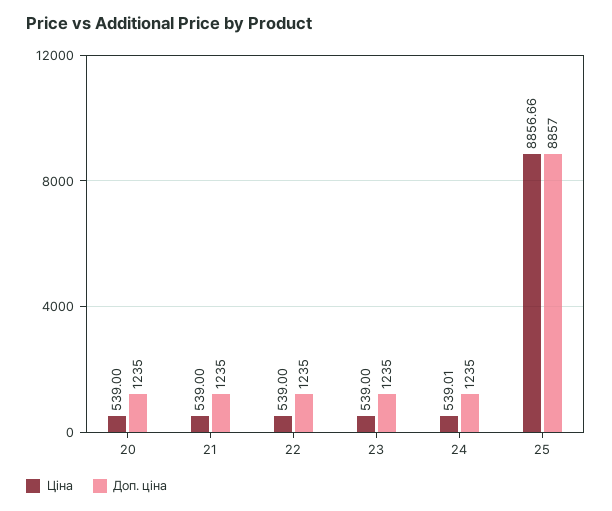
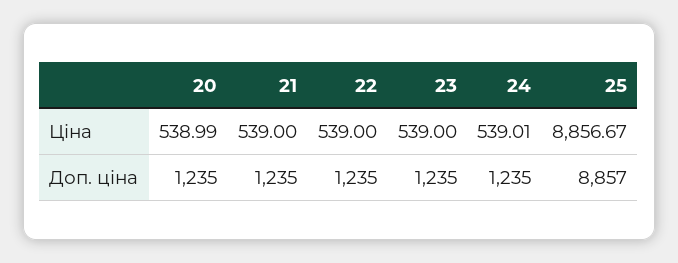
Ціна, 20: 539 -> 538.99
Ціна, 25: 8856.66 -> 8856.67

